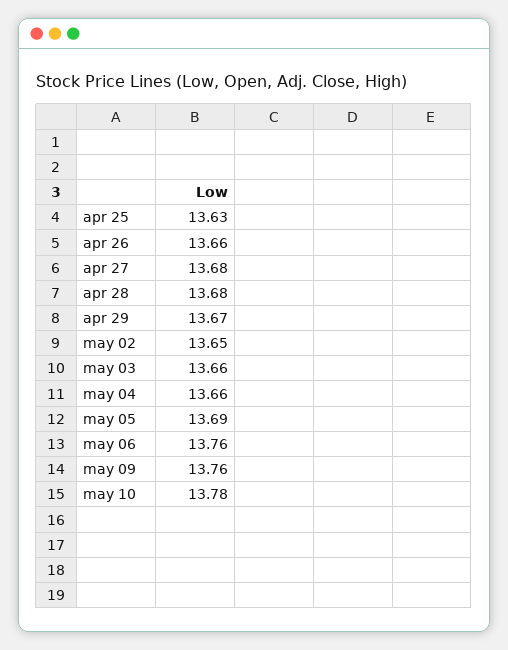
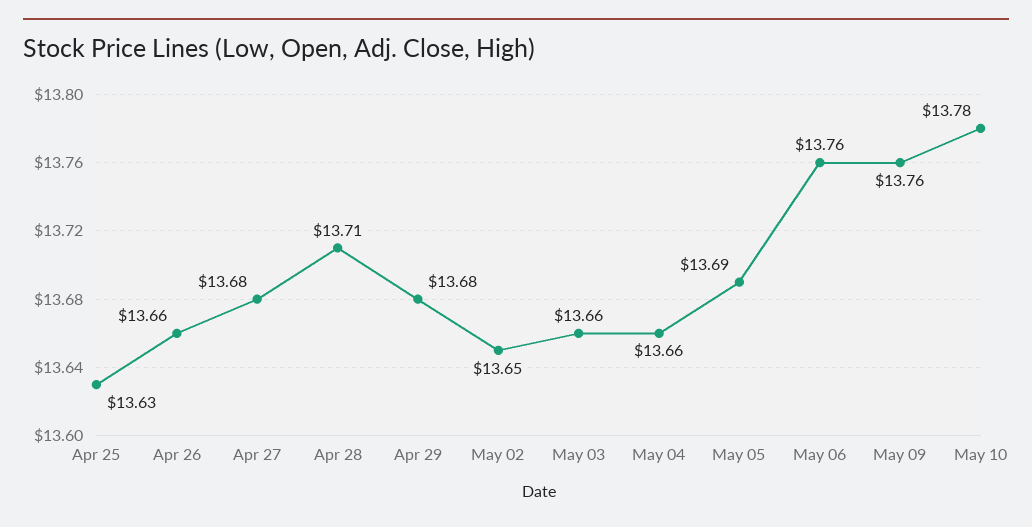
apr 28: 13.68 -> 13.71
apr 29: 13.67 -> 13.68

